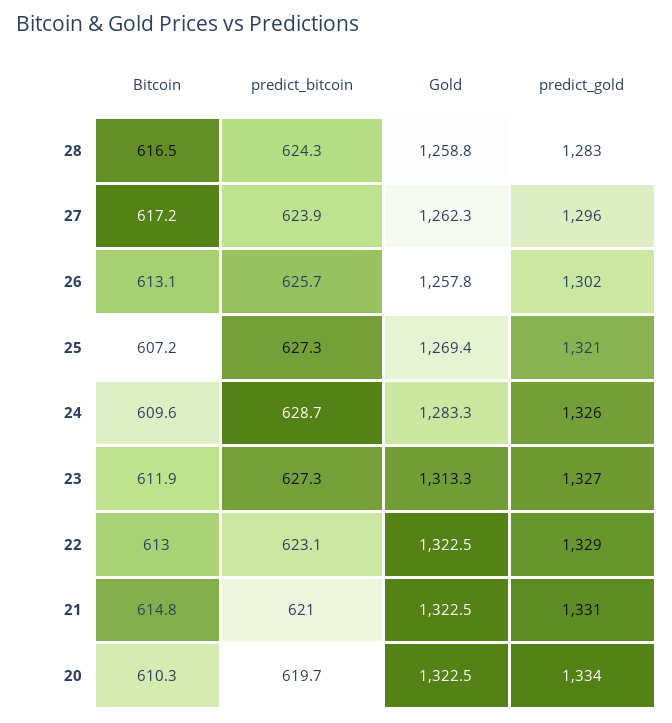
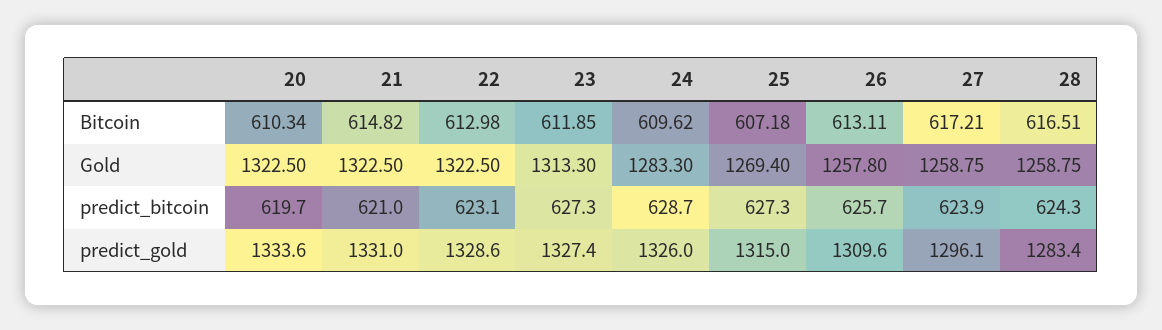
Gold, 27: 1262.3 -> 1258.75
predict_gold, 26: 1302 -> 1309.6
predict_gold, 25: 1321 -> 1315

